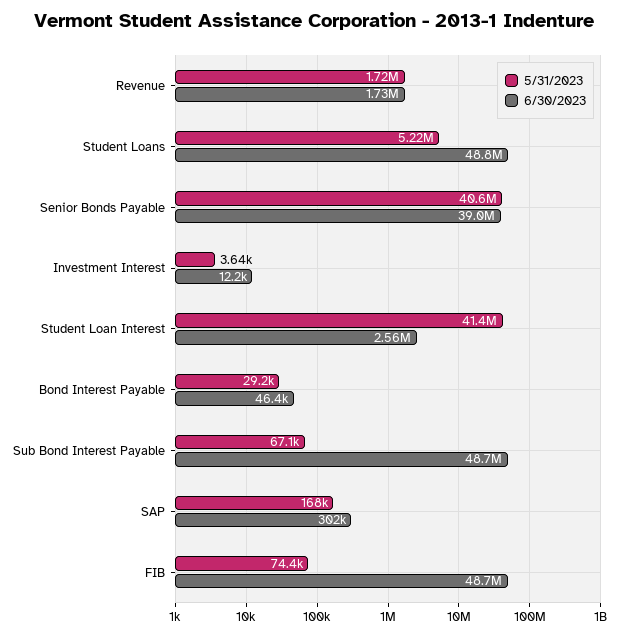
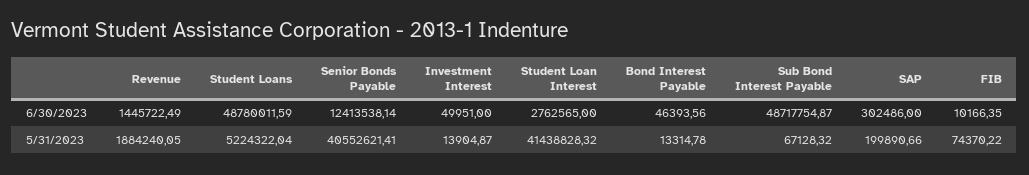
5/31/2023, Revenue: 1720000 -> 1884240.05
6/30/2023, Revenue: 1730000 -> 1445722.49
6/30/2023, Senior Bonds Payable: 39000000 -> 12413538.14
5/31/2023, Investment Interest: 3640 -> 13904.87
6/30/2023, Investment Interest: 12200 -> 49951
6/30/2023, Student Loan Interest: 2560000 -> 2762565
5/31/2023, Bond Interest Payable: 29200 -> 13314.78
5/31/2023, SAP: 168000 -> 199890.66
6/30/2023, FIB: 48700000 -> 10166.35

